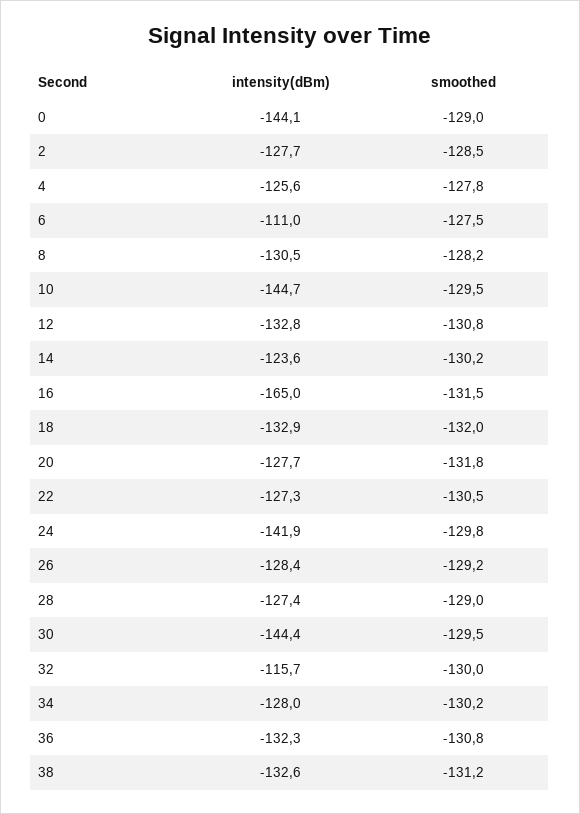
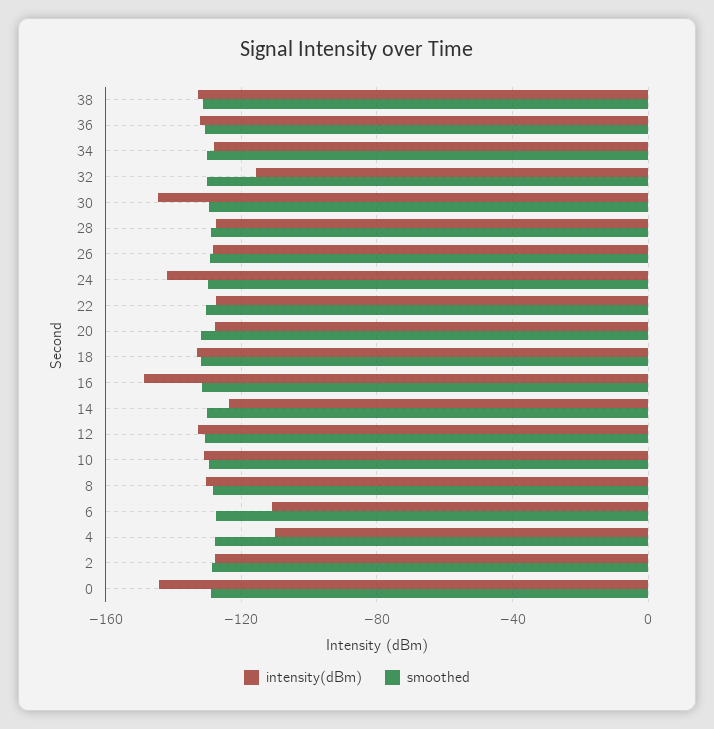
intensity(dBm), 4: -125.6 -> -110
intensity(dBm), 10: -144.7 -> -130
intensity(dBm), 16: -165 -> -150

